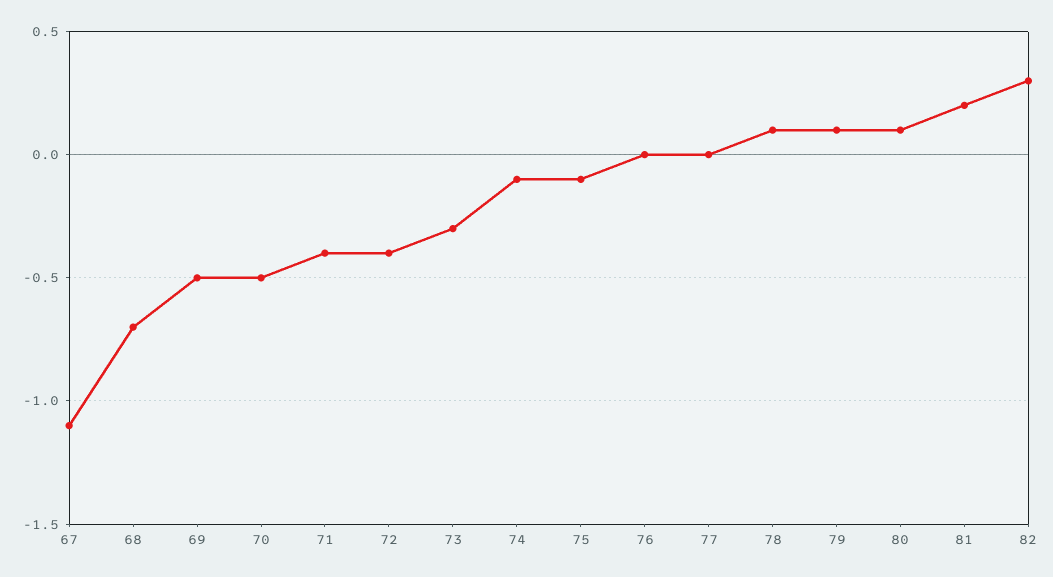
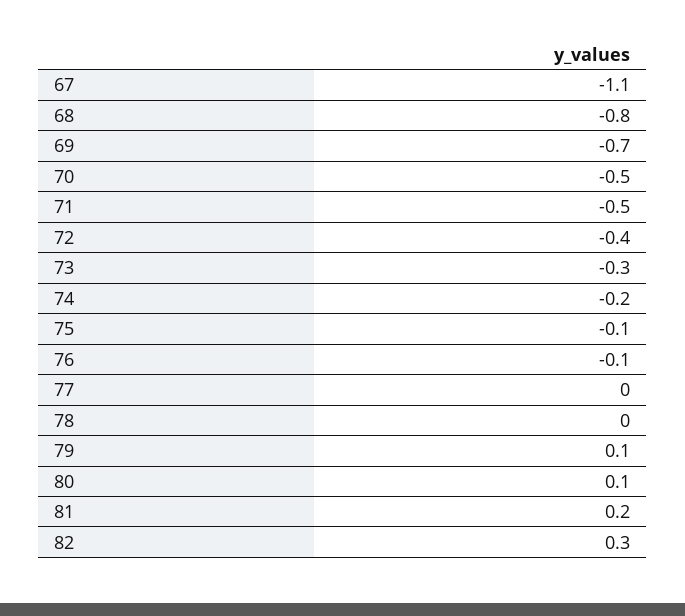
68: -0.7 -> -0.8
69: -0.5 -> -0.7
71: -0.4 -> -0.5
74: -0.1 -> -0.2
76: 0 -> -0.1
78: 0.1 -> 0

